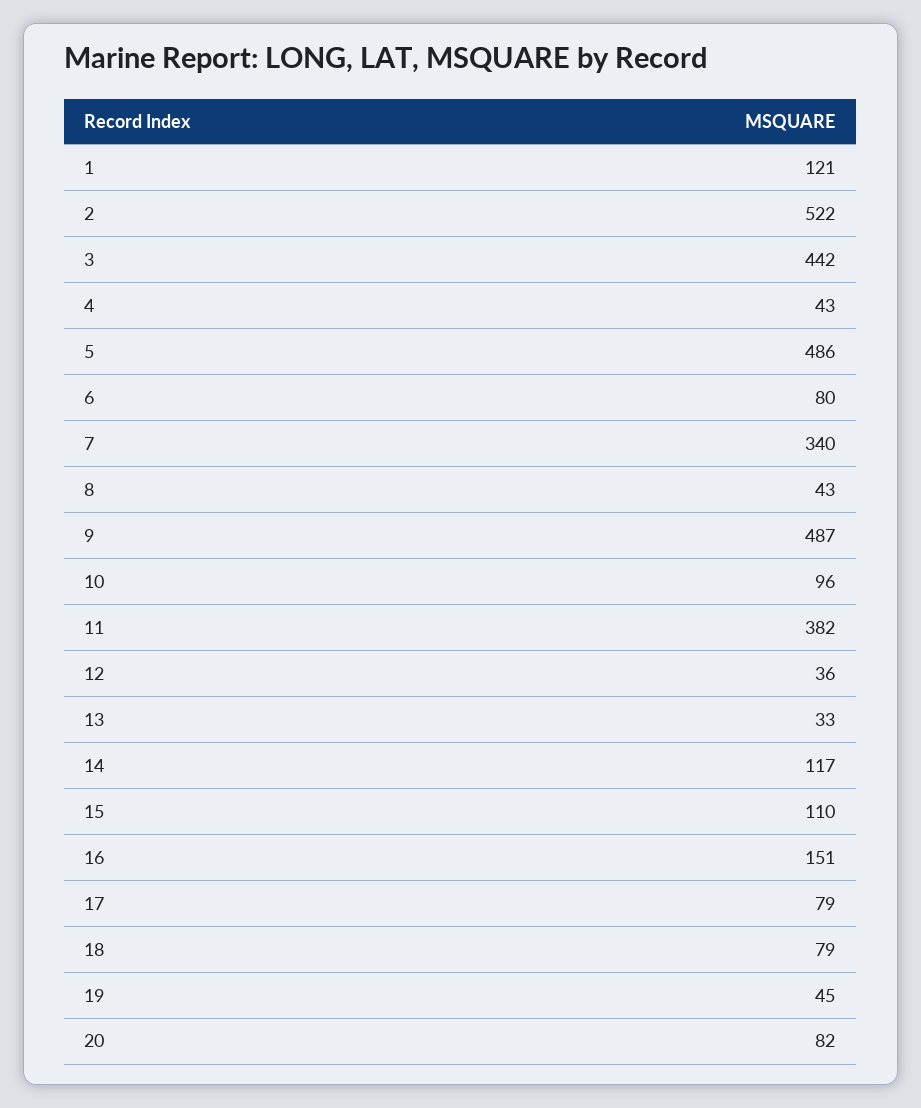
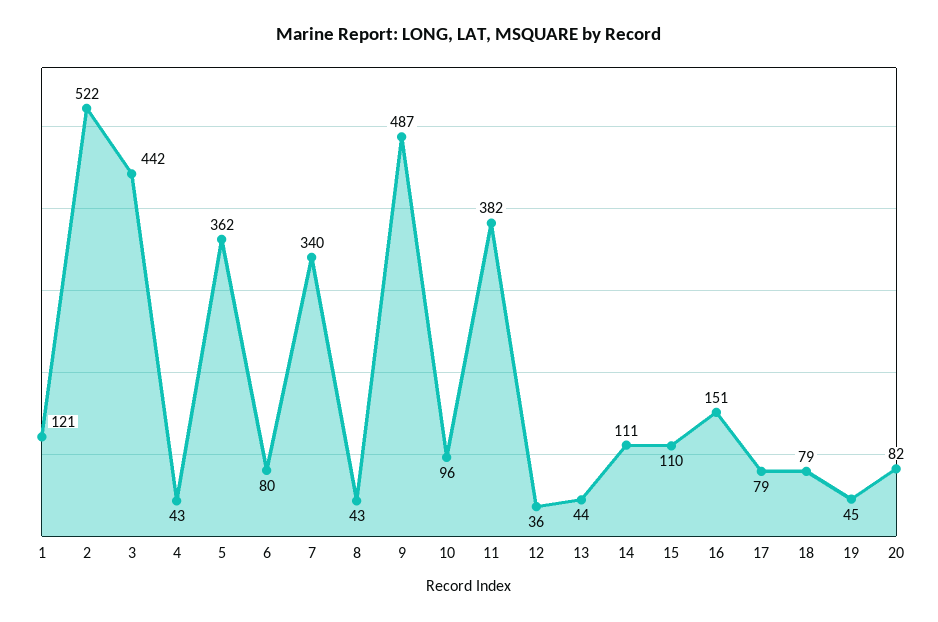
5: 486 -> 362
13: 33 -> 44
14: 117 -> 111

